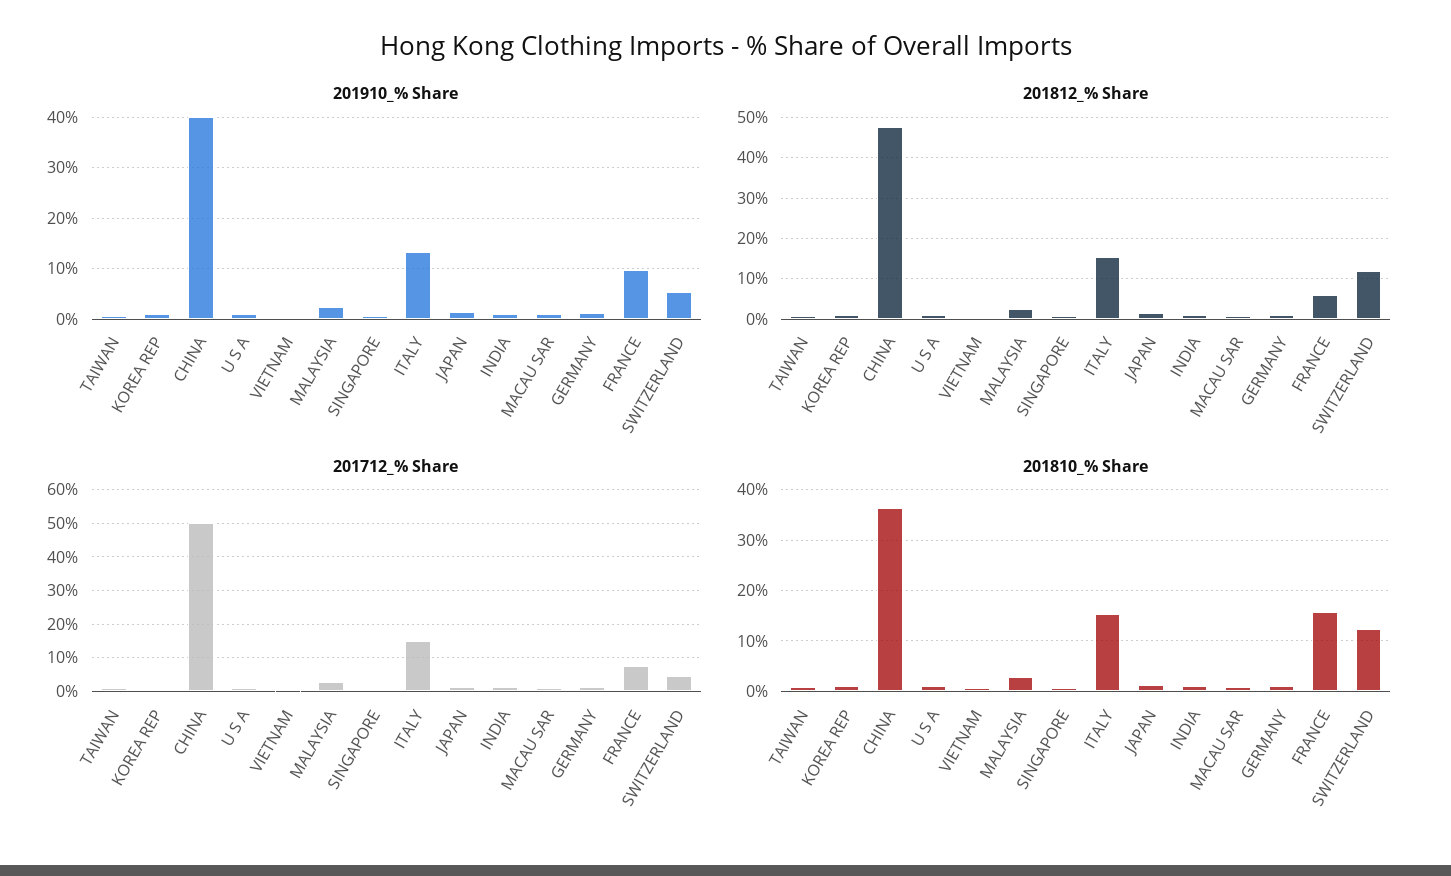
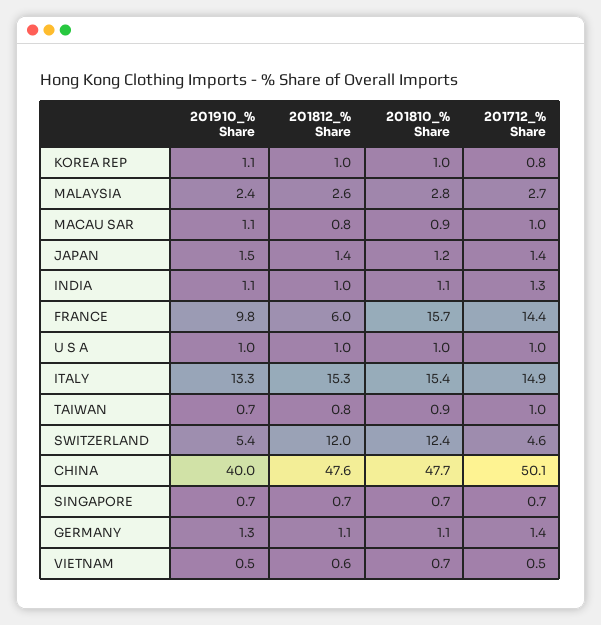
201712_% Share, FRANCE: 8 -> 14.4
201810_% Share, CHINA: 36 -> 47.7

